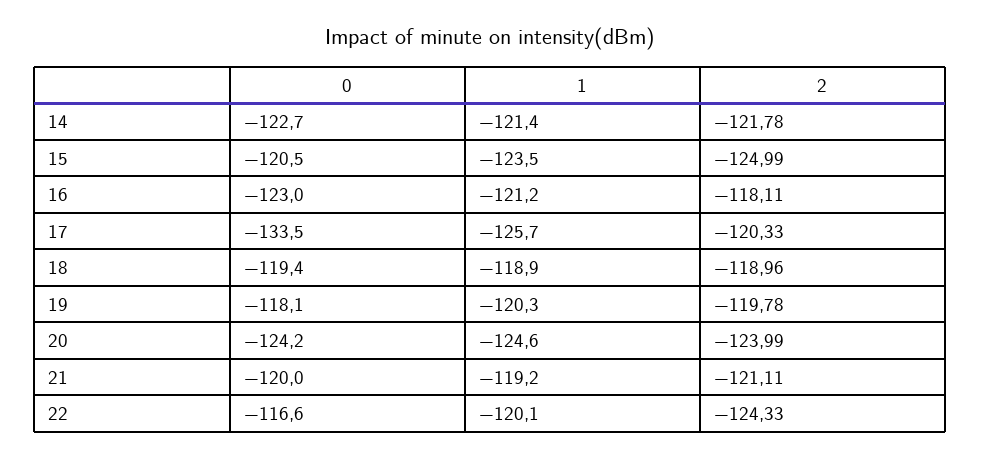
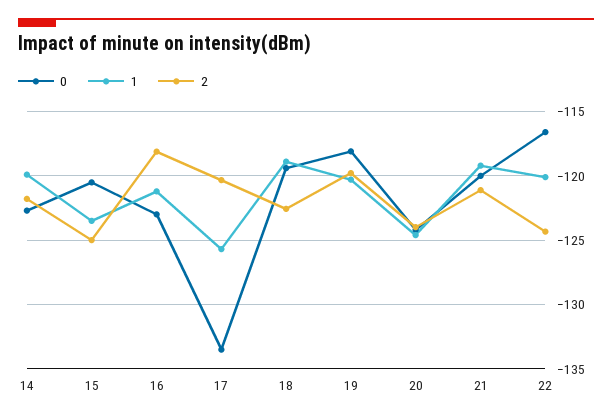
1, 14: -121.4 -> -120
2, 18: -118.96 -> -122.5

